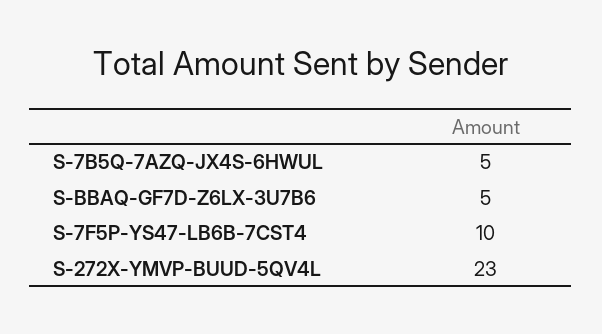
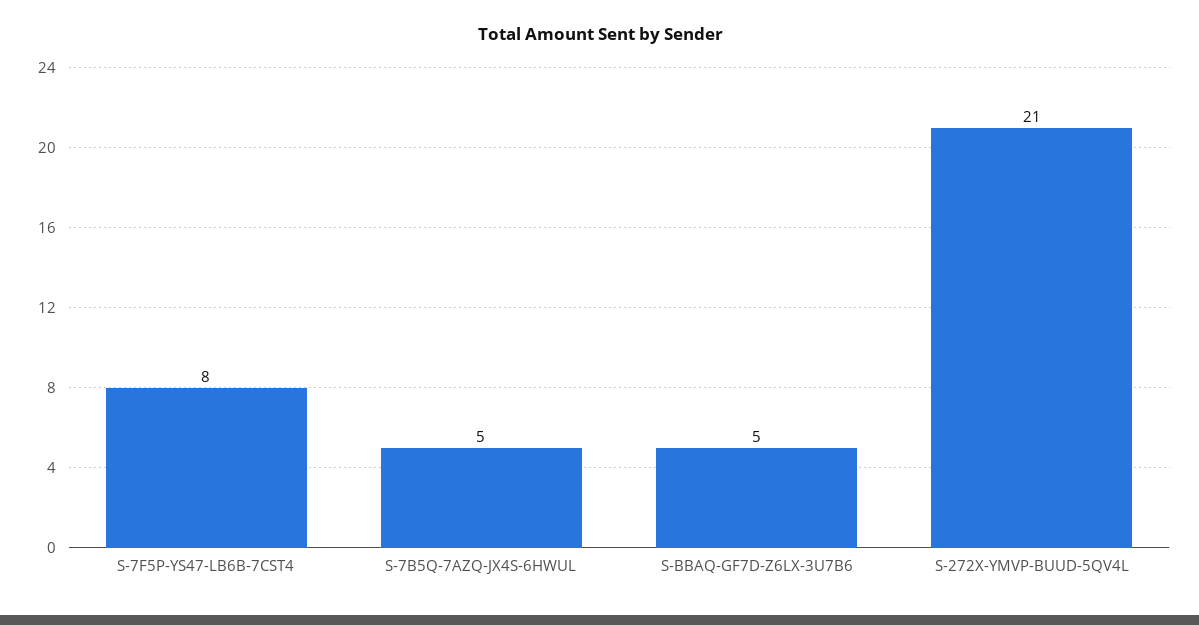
S-7F5P-YS47-LB6B-7CST4: 10 -> 8
S-272X-YMVP-BUUD-5QV4L: 23 -> 21

